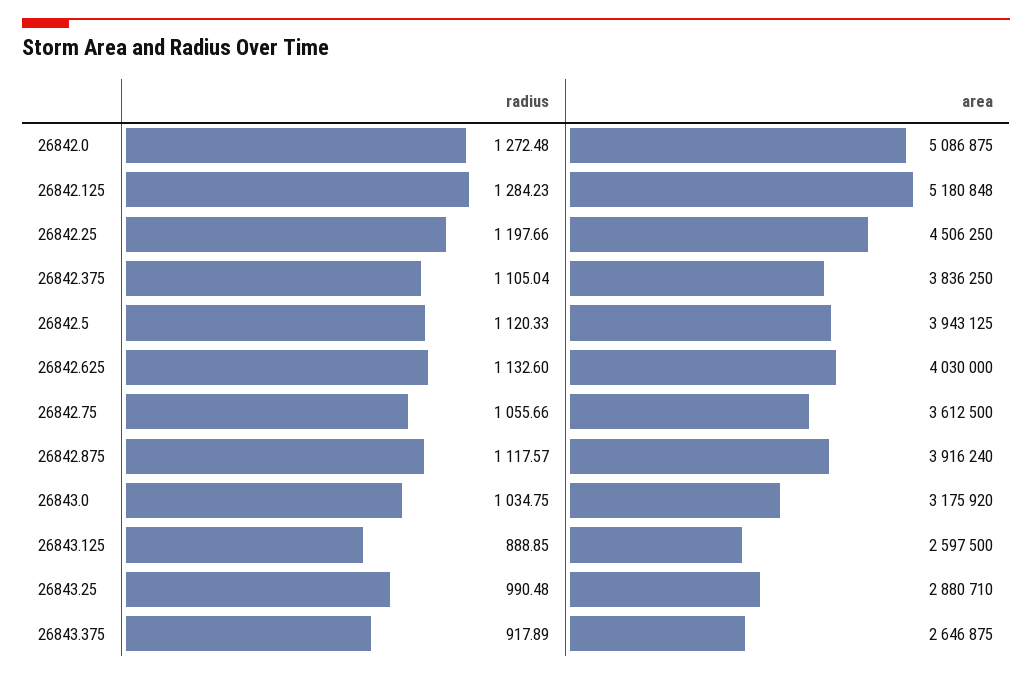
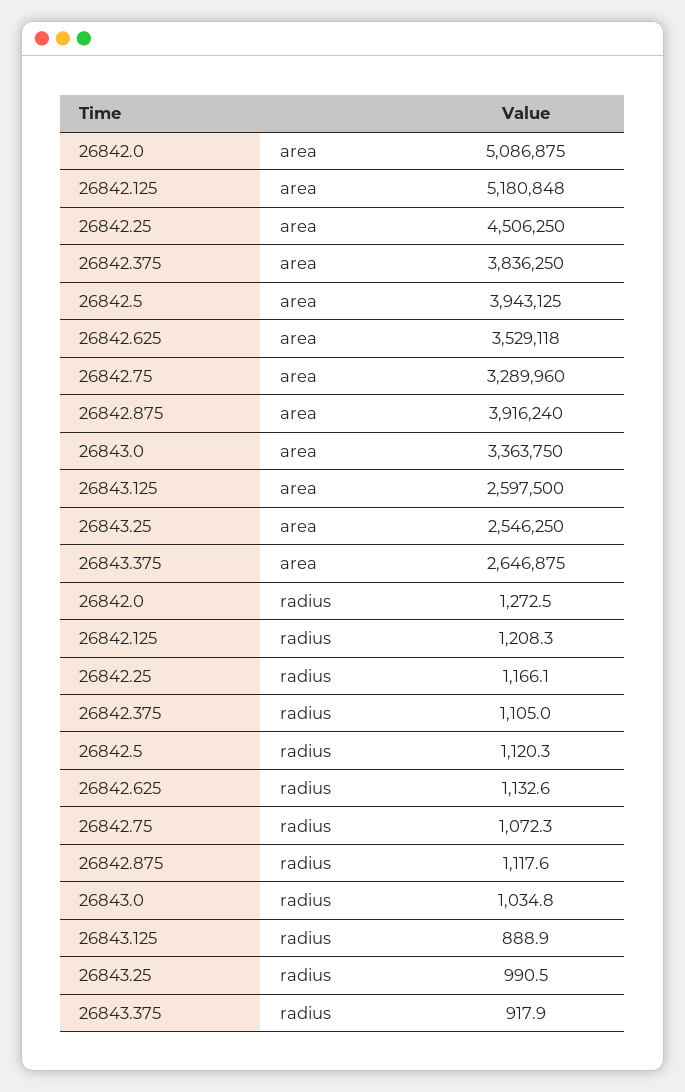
radius, 26842.125: 1284.23 -> 1208.3
radius, 26842.25: 1197.66 -> 1166.1
area, 26842.625: 4030000 -> 3529118
radius, 26842.75: 1055.66 -> 1072.3
area, 26842.75: 3612500 -> 3289960
area, 26843.0: 3175920 -> 3363750
area, 26843.25: 2880710 -> 2546250

